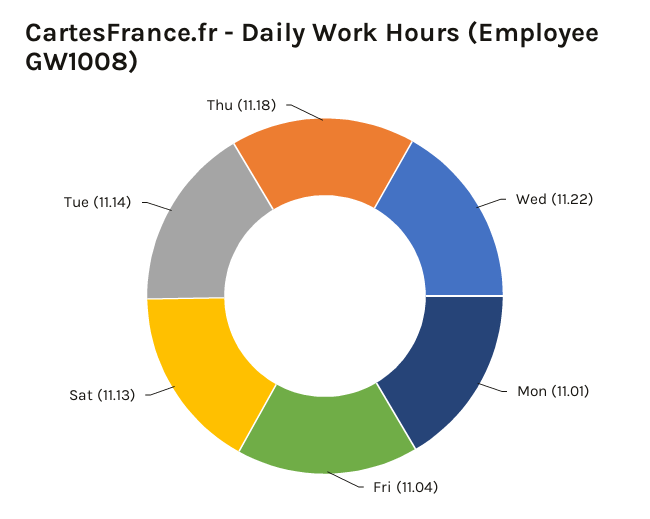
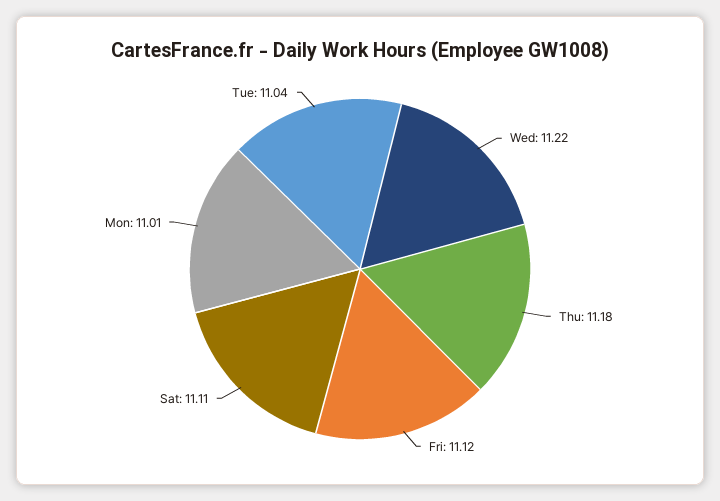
Fri: 11.04 -> 11.12
Sat: 11.13 -> 11.11
Tue: 11.14 -> 11.04

